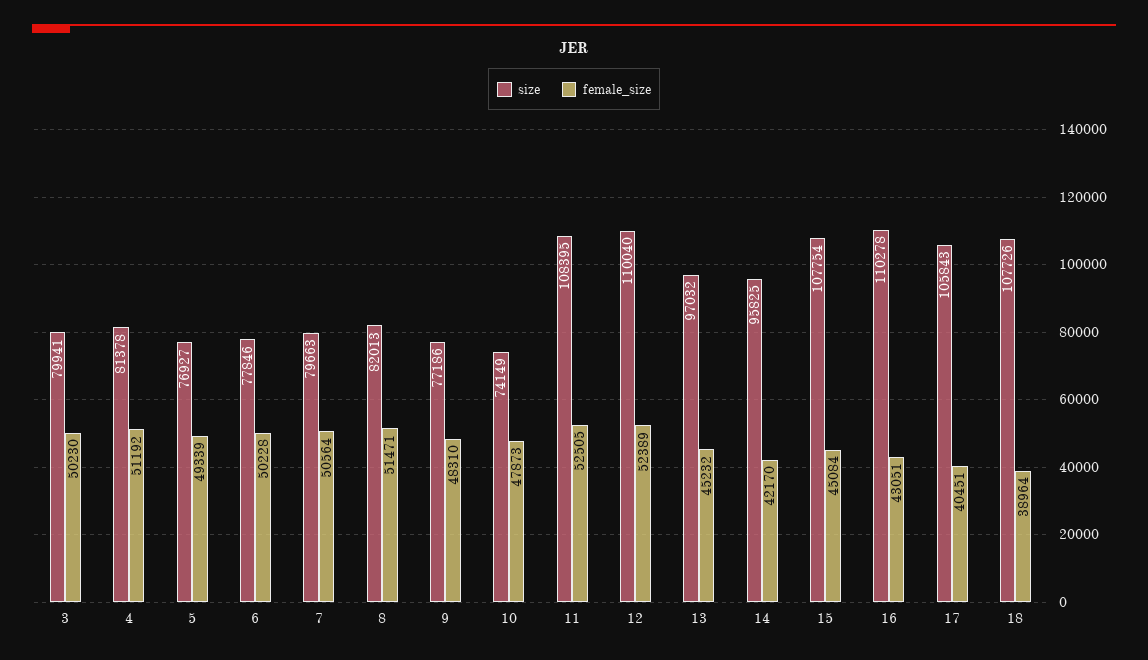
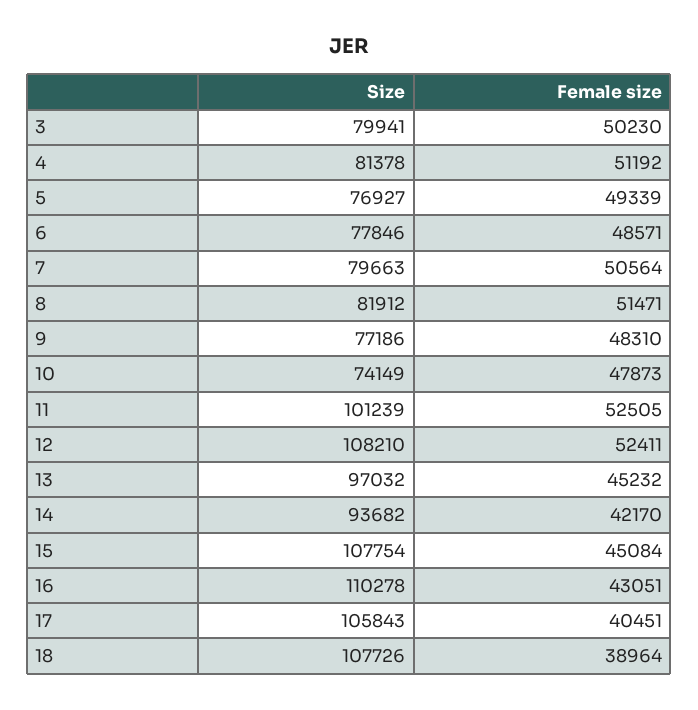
female_size, 6: 50228 -> 48571
size, 8: 82013 -> 81912
size, 11: 108395 -> 101239
size, 12: 110040 -> 108210
female_size, 12: 52389 -> 52411
size, 14: 95825 -> 93682

